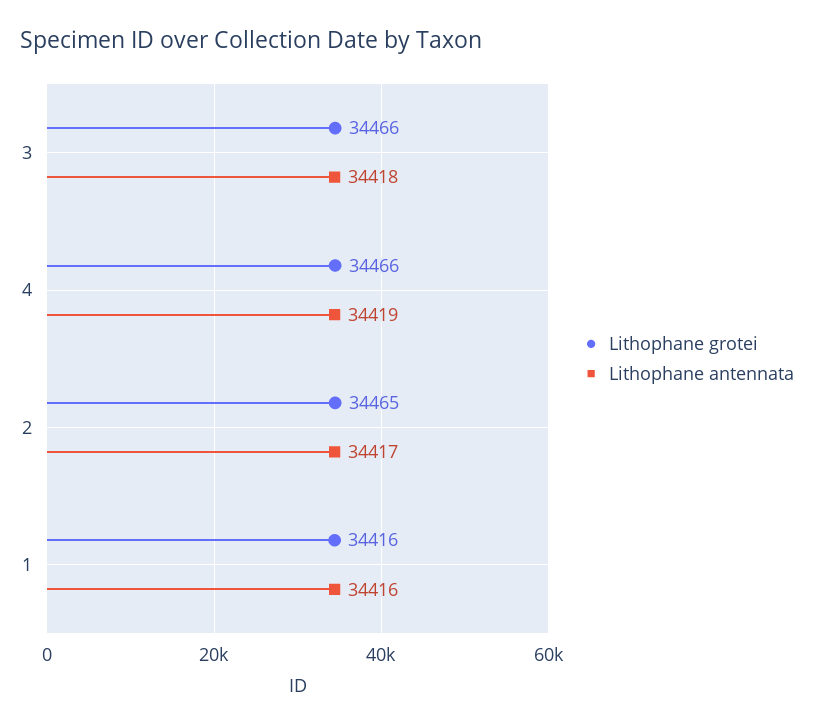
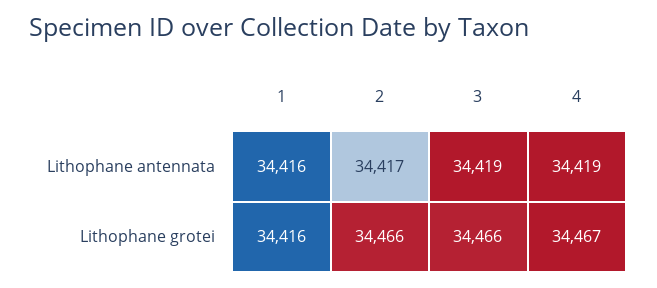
Lithophane antennata, 3: 34418 -> 34419
Lithophane grotei, 4: 34466 -> 34467
Lithophane grotei, 2: 34465 -> 34466

